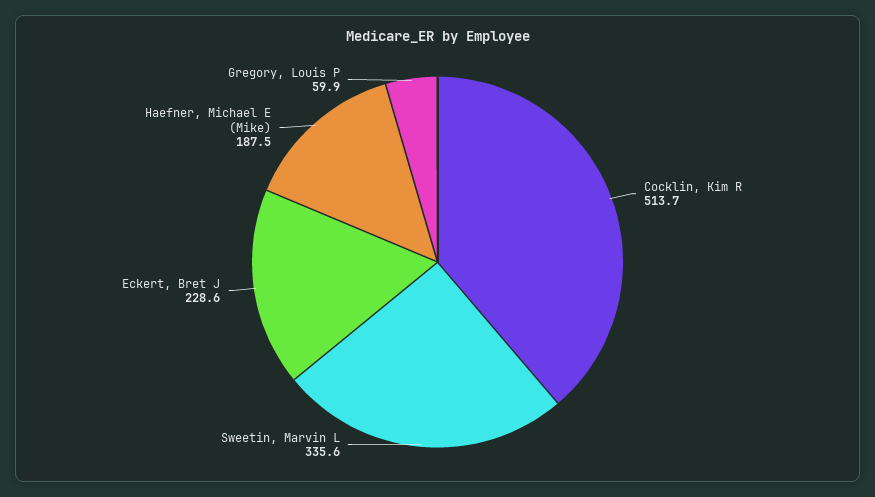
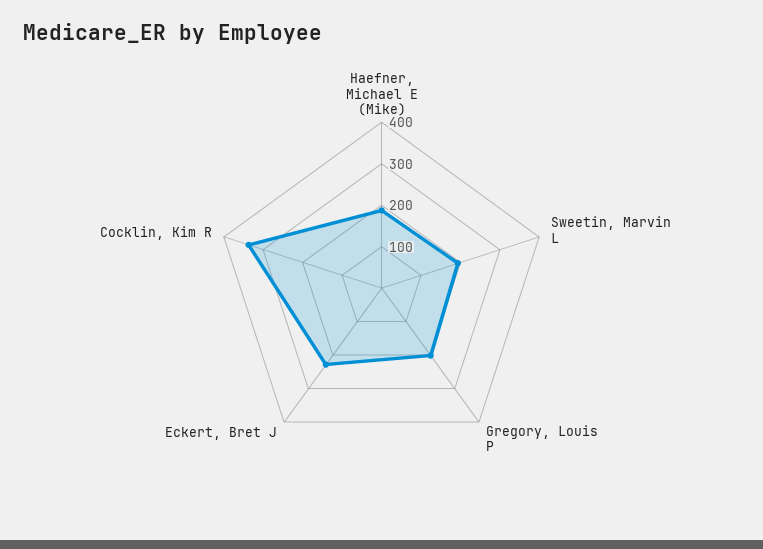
Cocklin, Kim R: 513.7 -> 340
Sweetin, Marvin L: 335.6 -> 200
Gregory, Louis P: 59.9 -> 200

